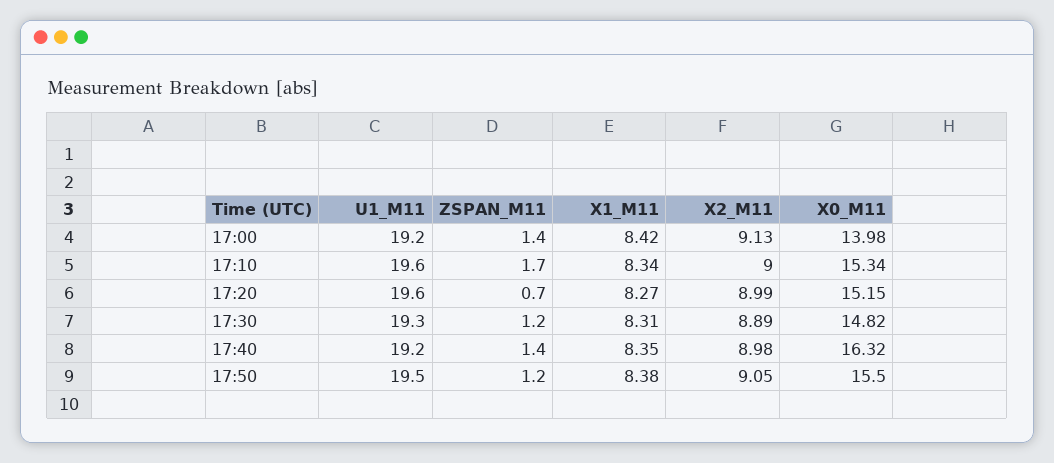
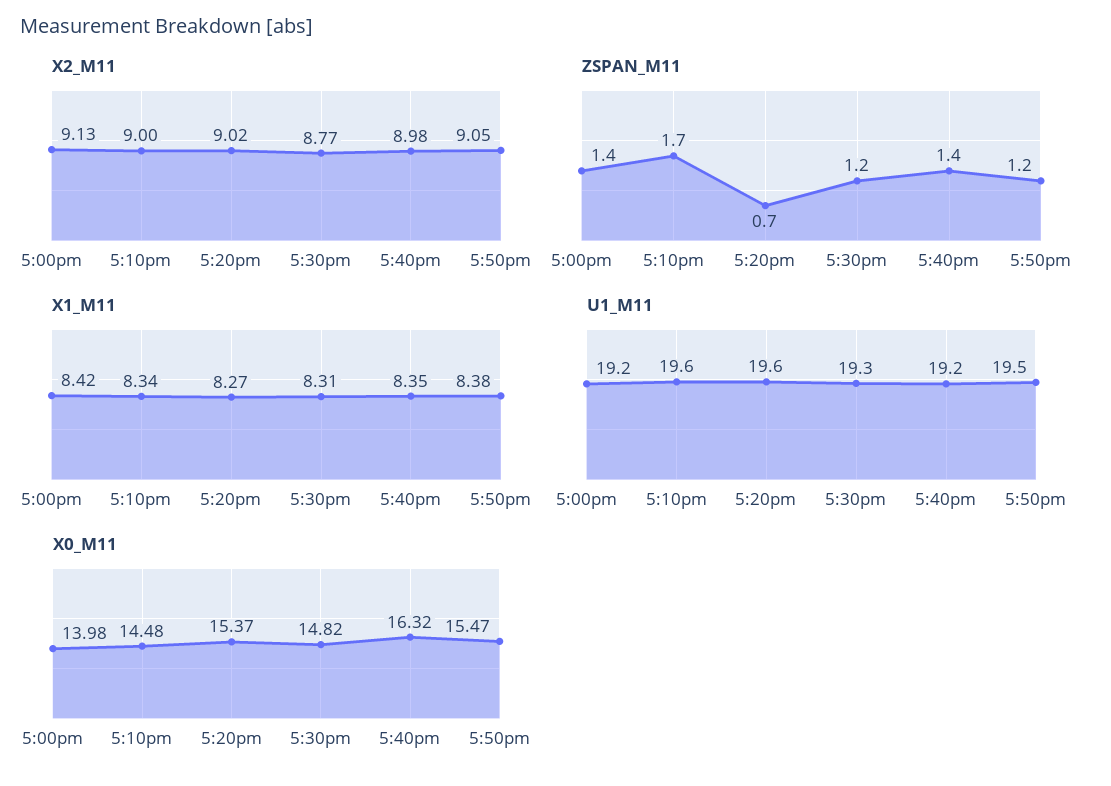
X0_M11, 17:10: 15.34 -> 14.48
X2_M11, 17:20: 8.99 -> 9.02
X0_M11, 17:20: 15.15 -> 15.37
X2_M11, 17:30: 8.89 -> 8.77
X0_M11, 17:50: 15.5 -> 15.47

